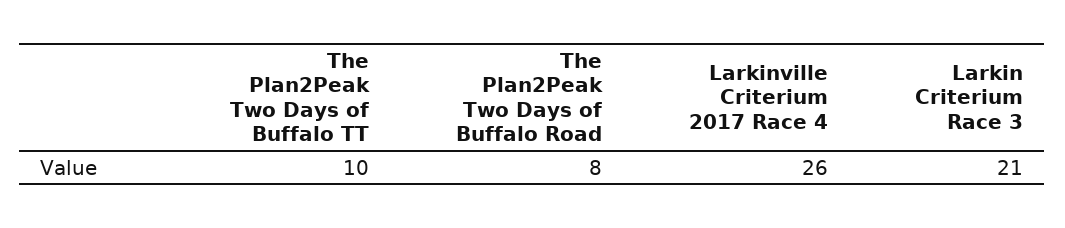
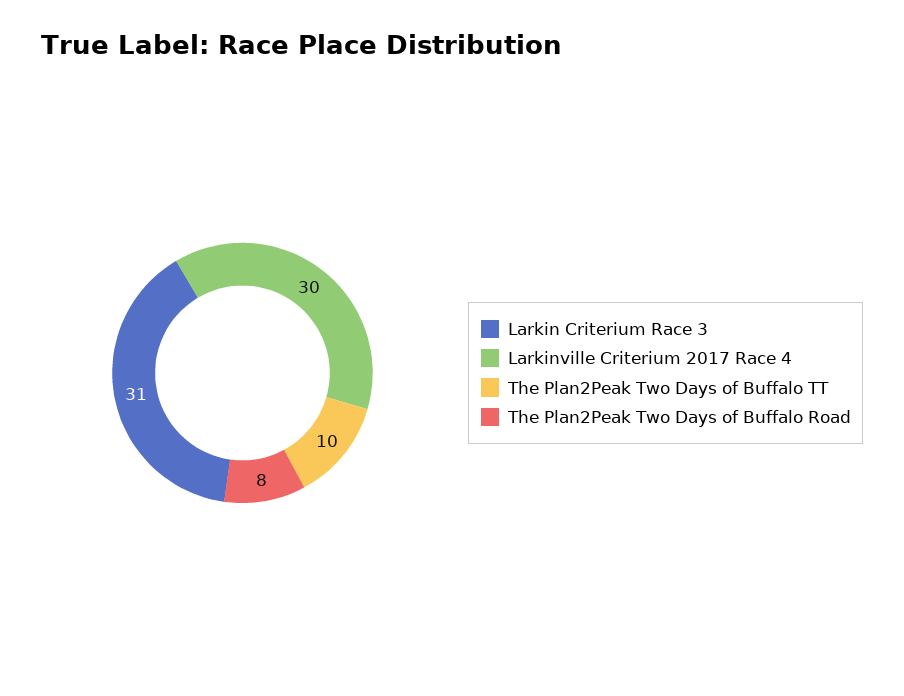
Larkinville Criterium 2017 Race 4: 26 -> 30
Larkin Criterium Race 3: 21 -> 31

